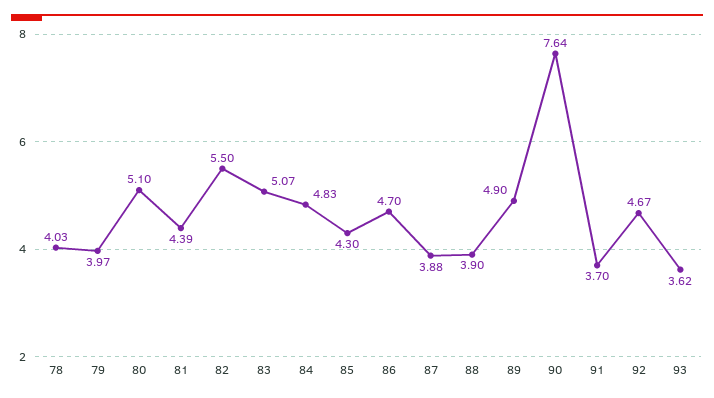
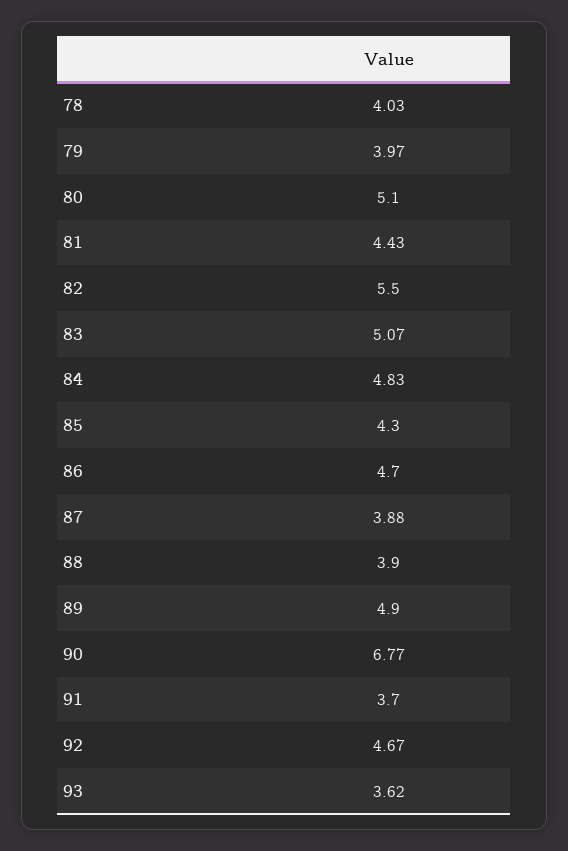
81: 4.39 -> 4.43
90: 7.64 -> 6.77

